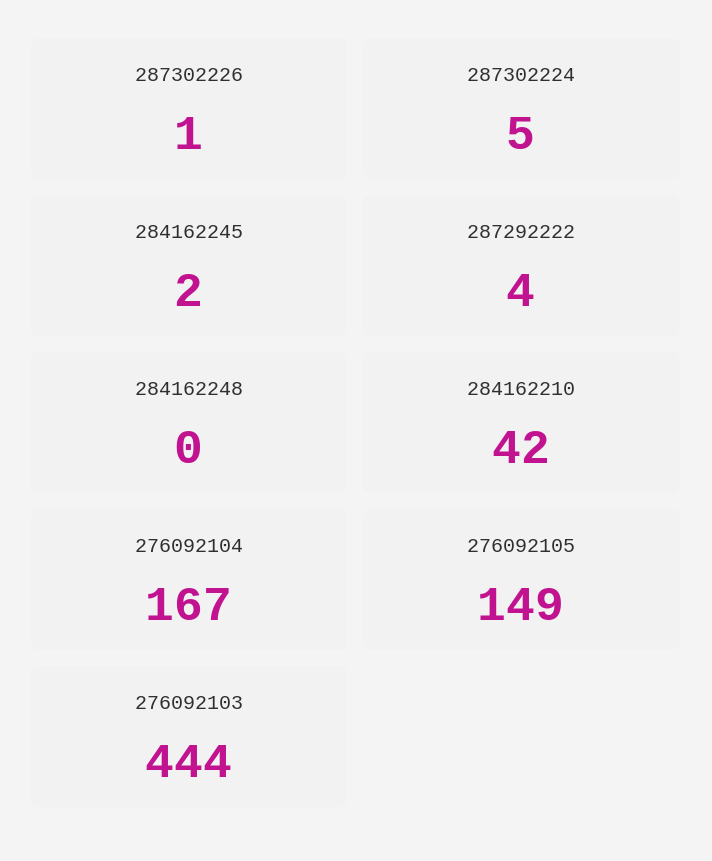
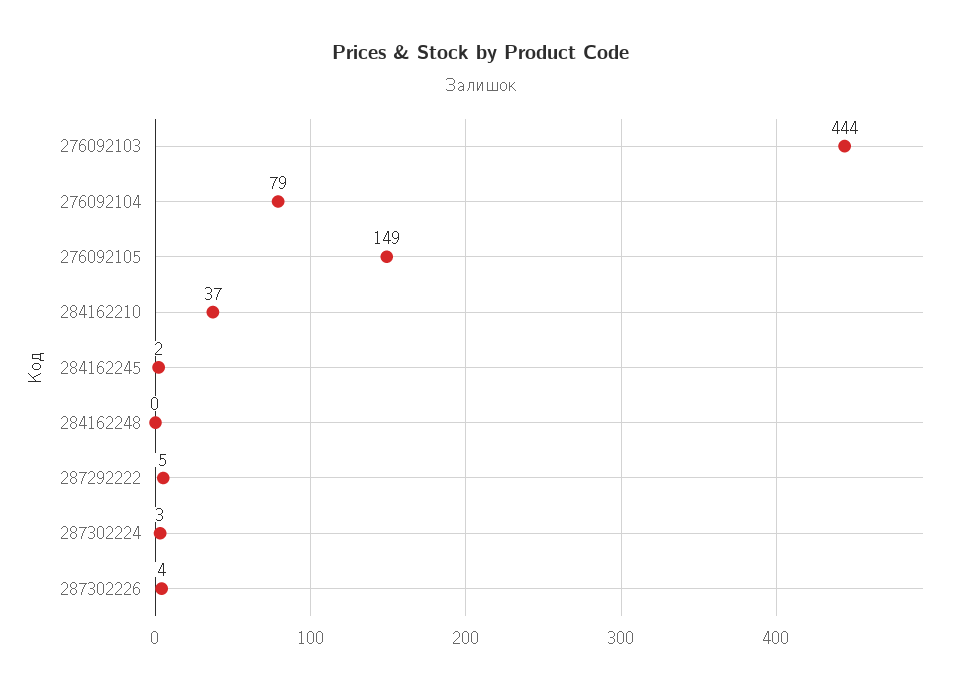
287302226: 1 -> 4
287302224: 5 -> 3
287292222: 4 -> 5
284162210: 42 -> 37
276092104: 167 -> 79

